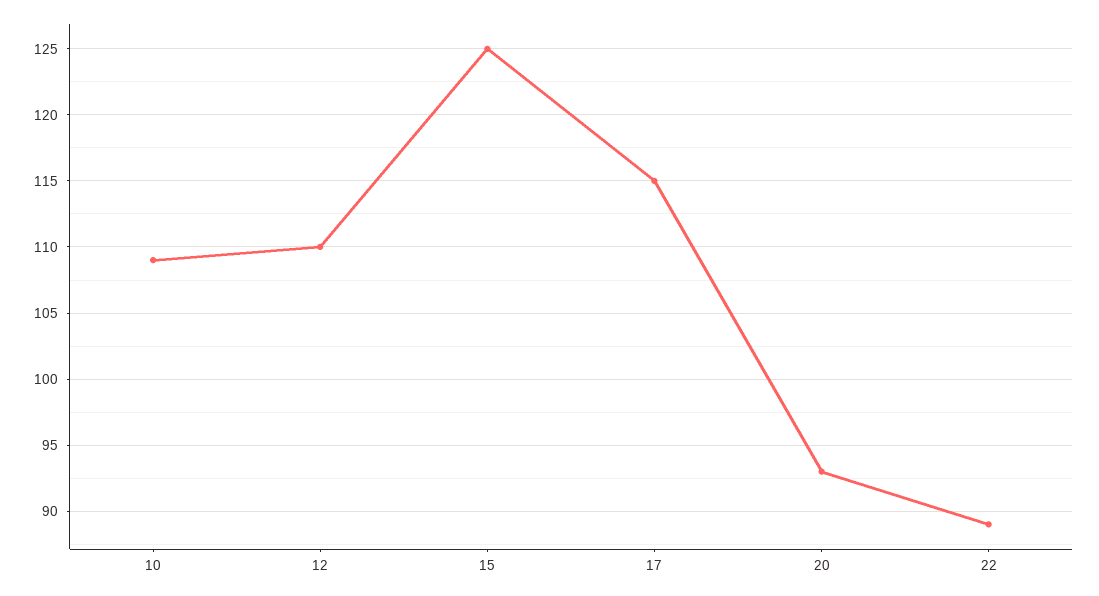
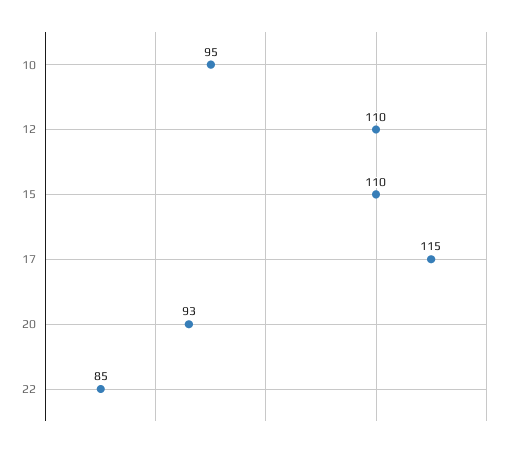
10: 109 -> 95
15: 125 -> 110
22: 89 -> 85

